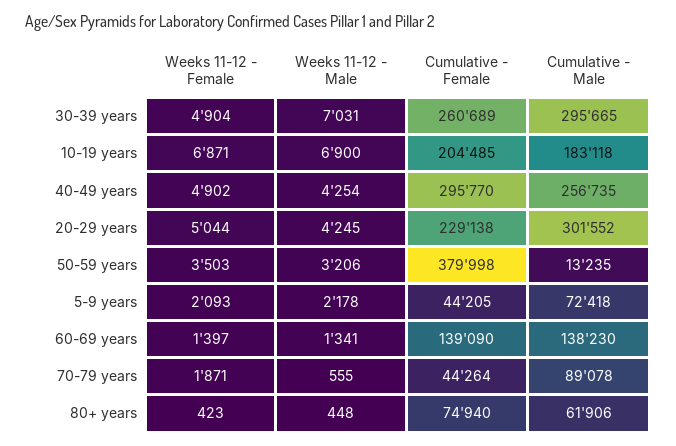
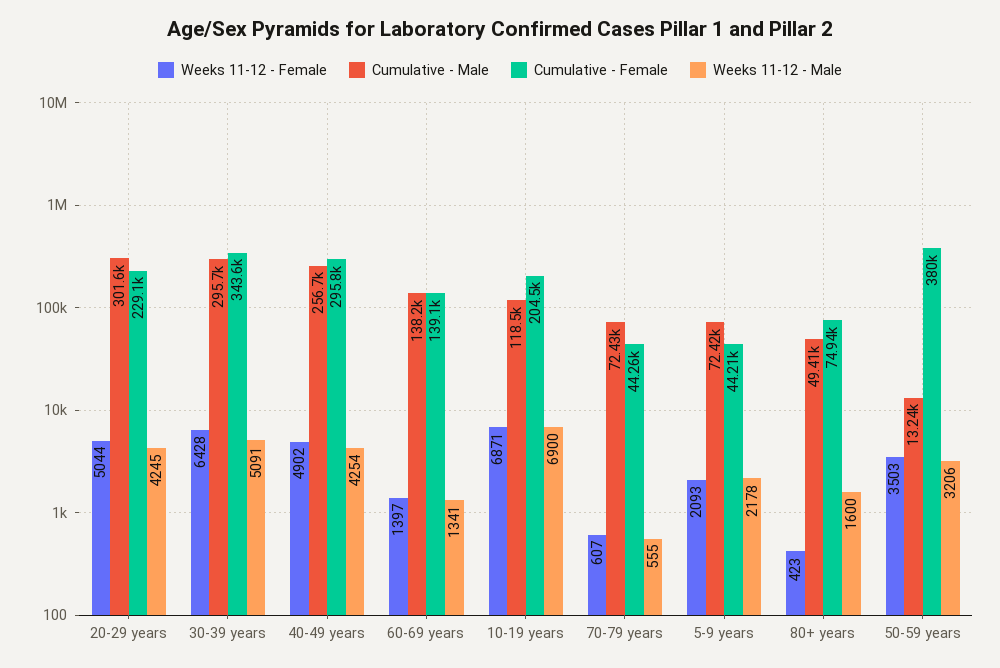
Weeks 11-12 - Female, 30-39 years: 4904 -> 6428
Weeks 11-12 - Male, 30-39 years: 7031 -> 5091
Cumulative - Female, 30-39 years: 260689 -> 343600
Cumulative - Male, 10-19 years: 183118 -> 118500
Weeks 11-12 - Female, 70-79 years: 1871 -> 607
Cumulative - Male, 70-79 years: 89078 -> 72430
Weeks 11-12 - Male, 80+ years: 448 -> 1600
Cumulative - Male, 80+ years: 61906 -> 49410

